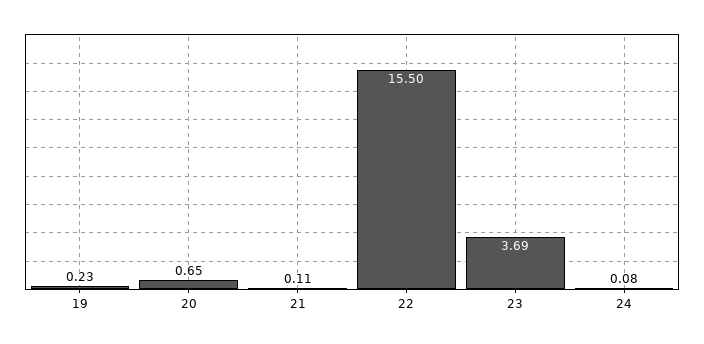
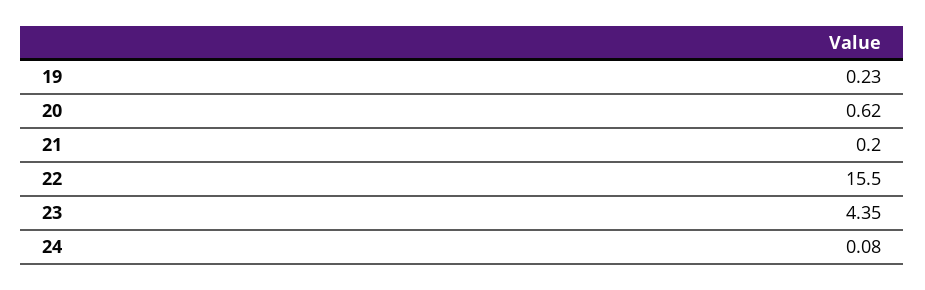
20: 0.65 -> 0.62
21: 0.11 -> 0.2
23: 3.69 -> 4.35

